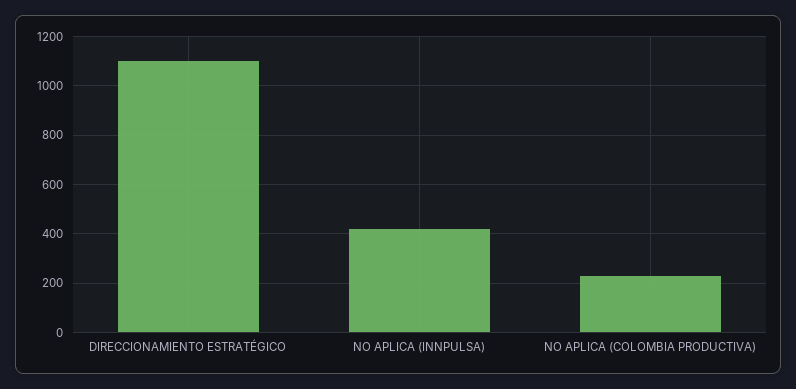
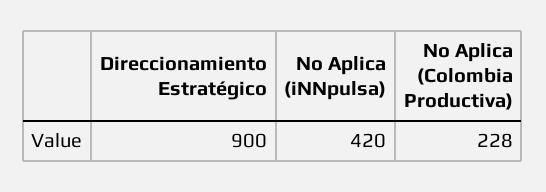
DIRECCIONAMIENTO ESTRATÉGICO: 1100 -> 900

